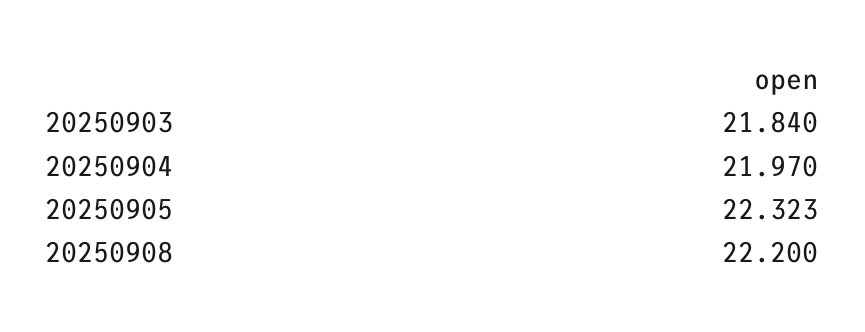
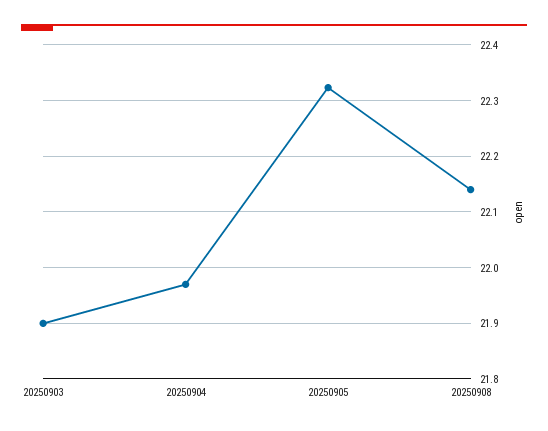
20250903: 21.84 -> 21.9
20250908: 22.2 -> 22.14

